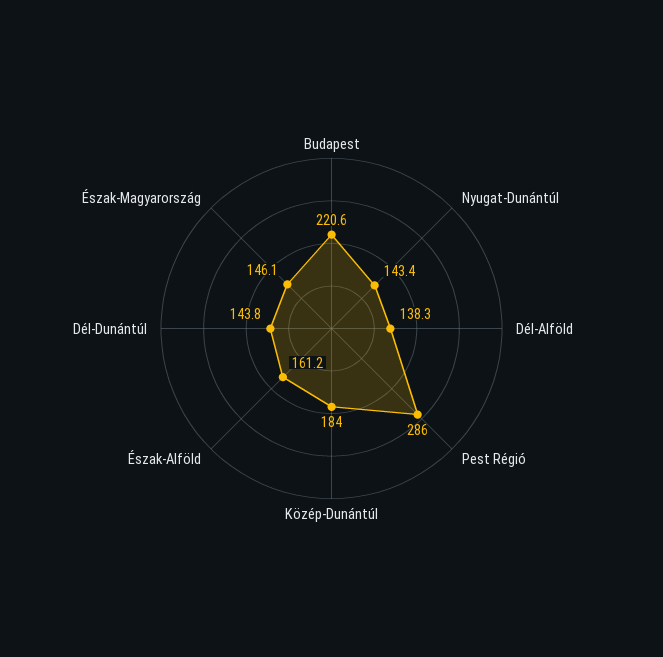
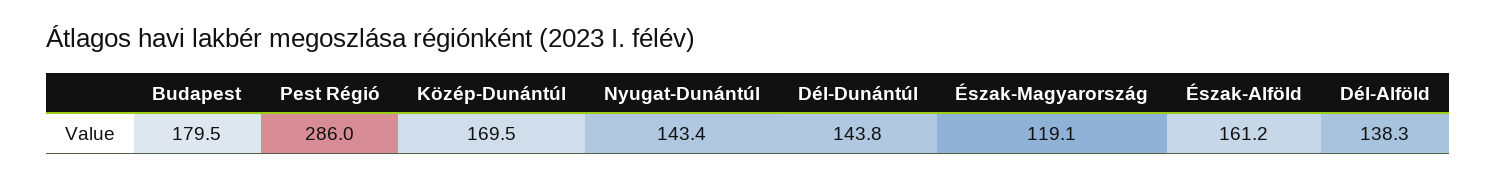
Budapest: 220.6 -> 179.5
Közép-Dunántúl: 184 -> 169.5
Észak-Magyarország: 146.1 -> 119.1

